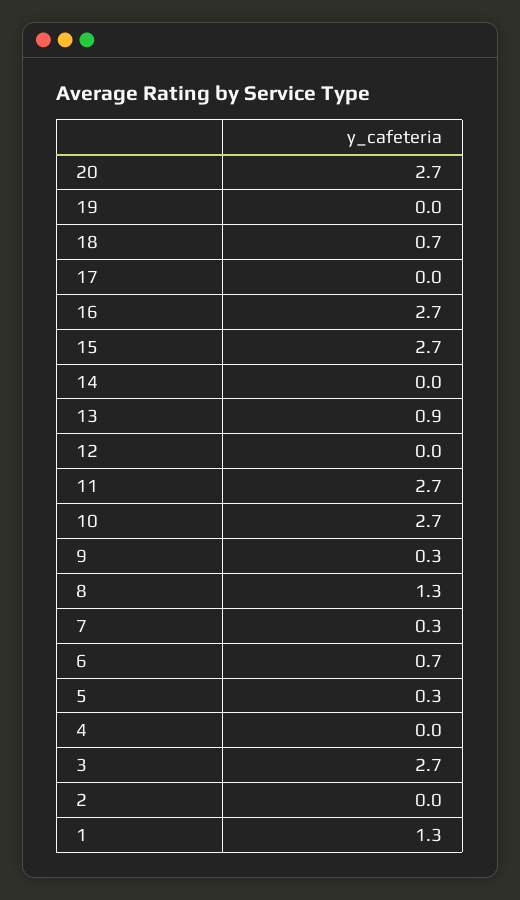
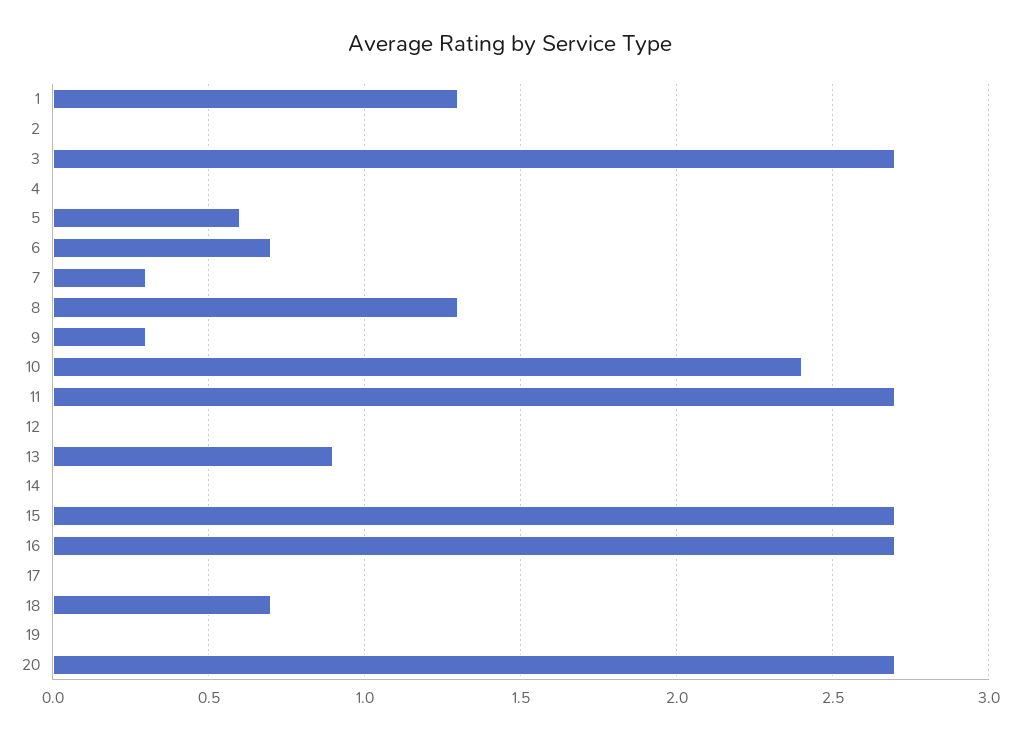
10: 2.7 -> 2.4
5: 0.3 -> 0.6

